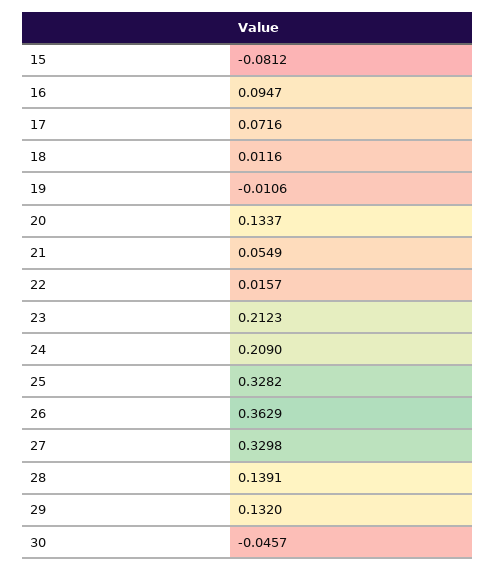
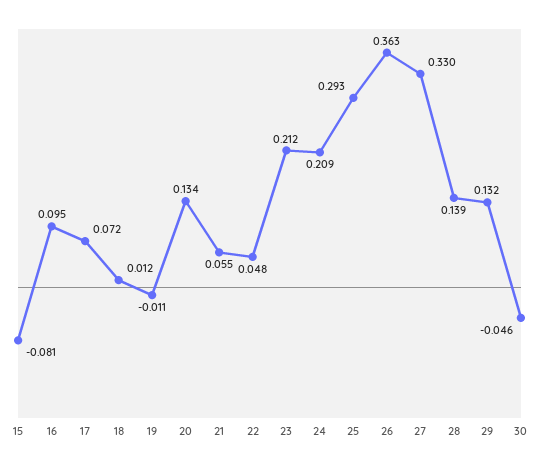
22: 0.0157 -> 0.048
25: 0.3282 -> 0.293

